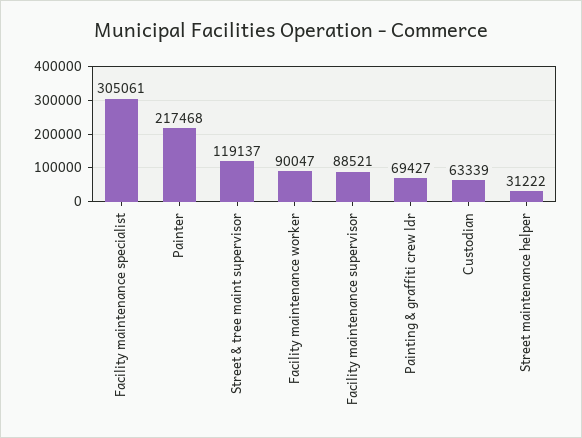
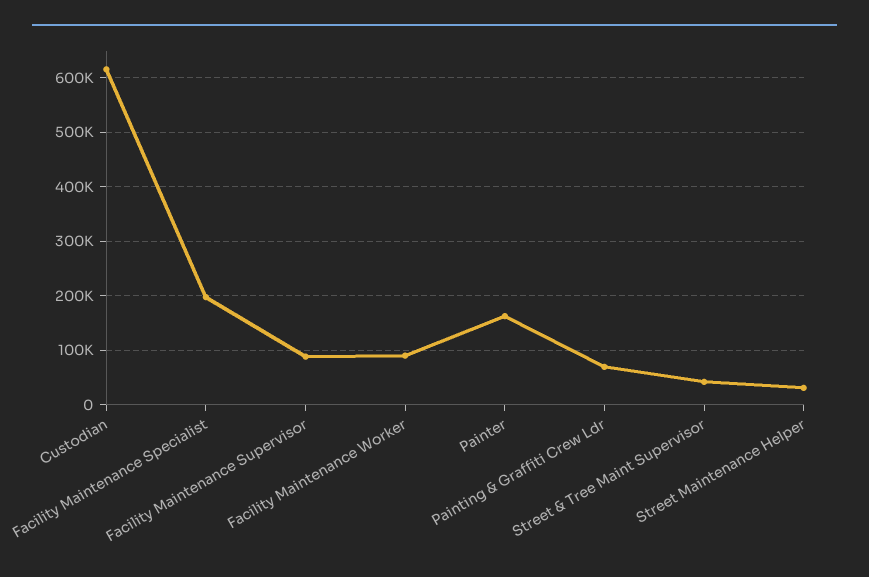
Facility maintenance specialist: 305061 -> 200000
Painter: 217468 -> 160000
Street & tree maint supervisor: 119137 -> 40000
Custodian: 63339 -> 620000

